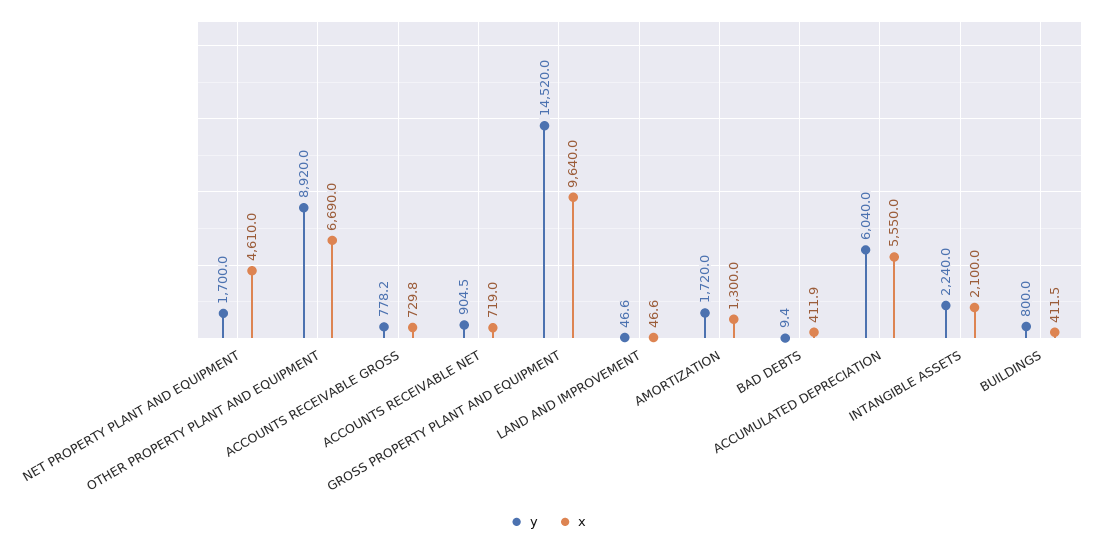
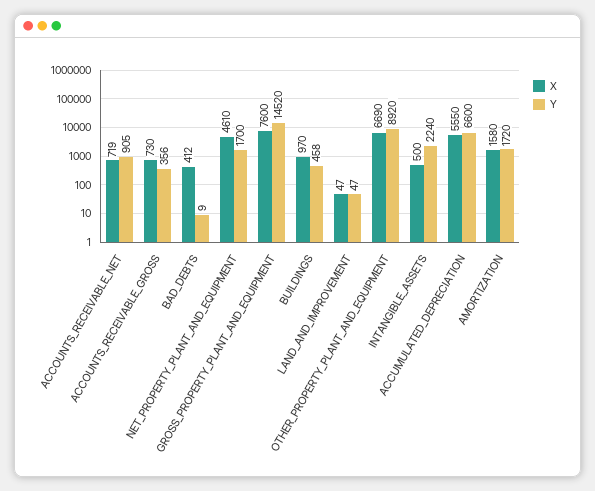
y, ACCOUNTS RECEIVABLE GROSS: 778.2 -> 356
x, GROSS PROPERTY PLANT AND EQUIPMENT: 9640 -> 7600
x, AMORTIZATION: 1300 -> 1580
y, ACCUMULATED DEPRECIATION: 6040 -> 6600
x, INTANGIBLE ASSETS: 2100 -> 500
y, BUILDINGS: 800 -> 458
x, BUILDINGS: 411.5 -> 970

